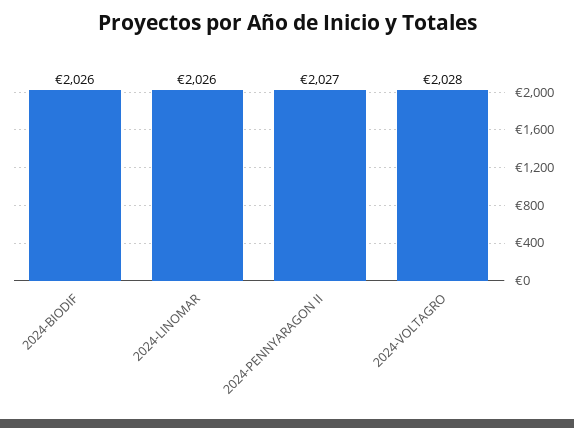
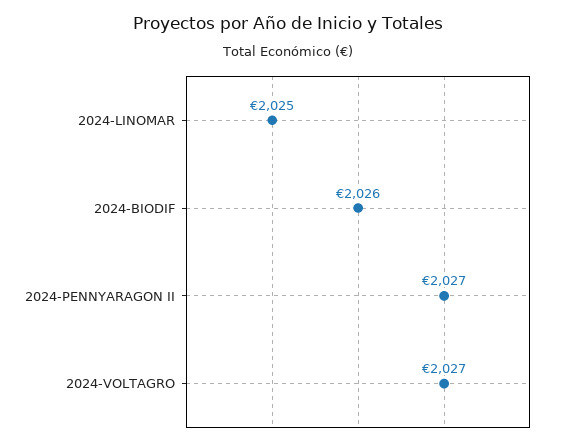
2024-LINOMAR: 2026 -> 2025
2024-VOLTAGRO: 2028 -> 2027

